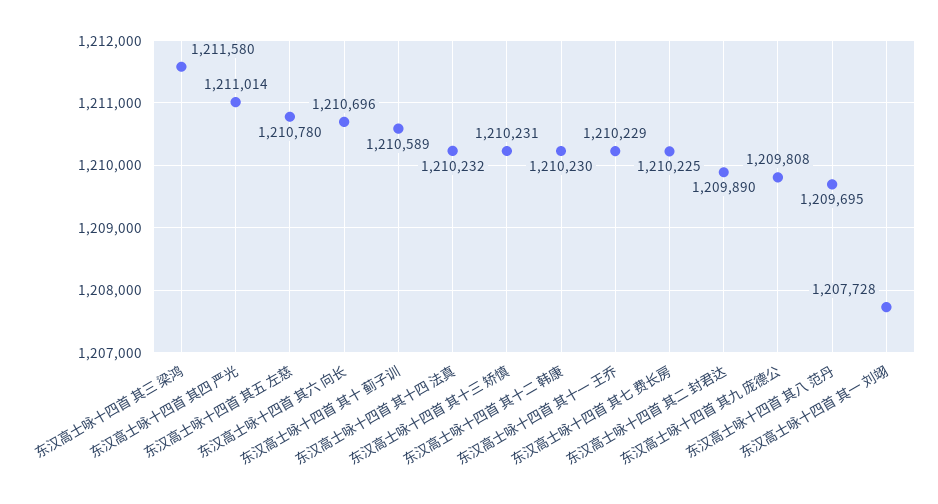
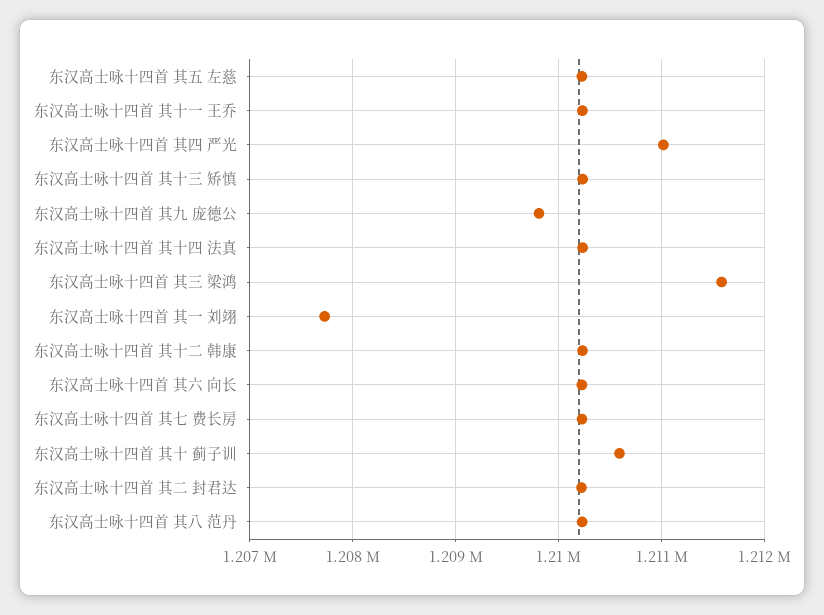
东汉高士咏十四首 其五 左慈: 1210780 -> 1210200
东汉高士咏十四首 其六 向长: 1210696 -> 1210200
东汉高士咏十四首 其二 封君达: 1209890 -> 1210200
东汉高士咏十四首 其八 范丹: 1209695 -> 1210200

